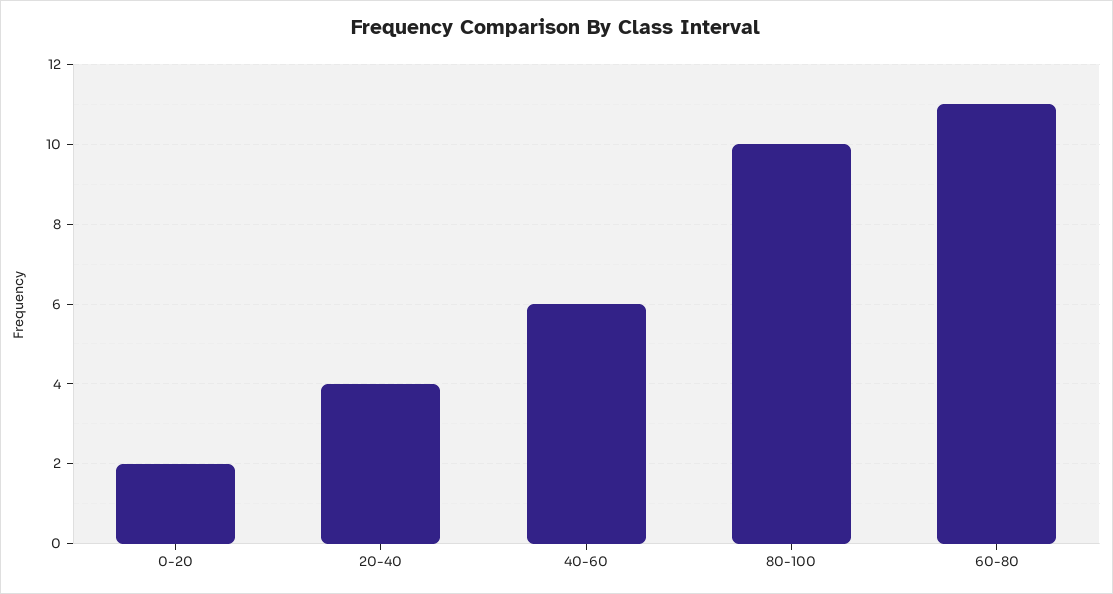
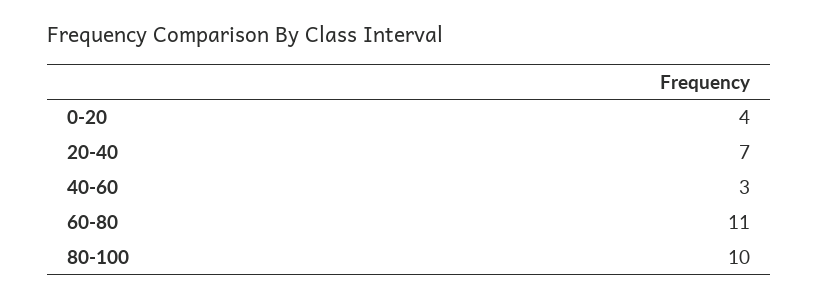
0-20: 2 -> 4
20-40: 4 -> 7
40-60: 6 -> 3

